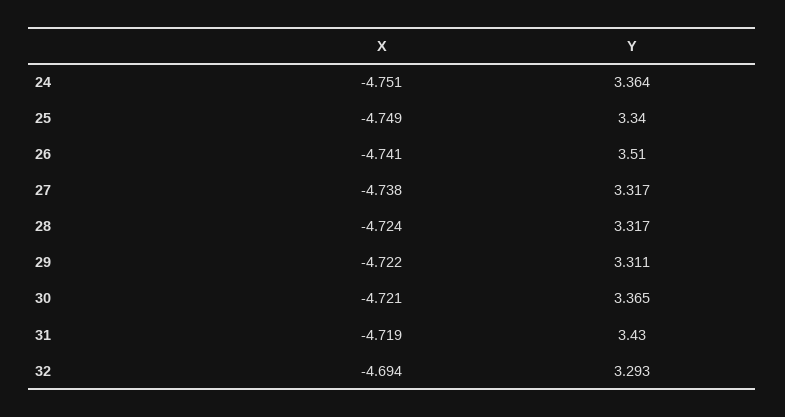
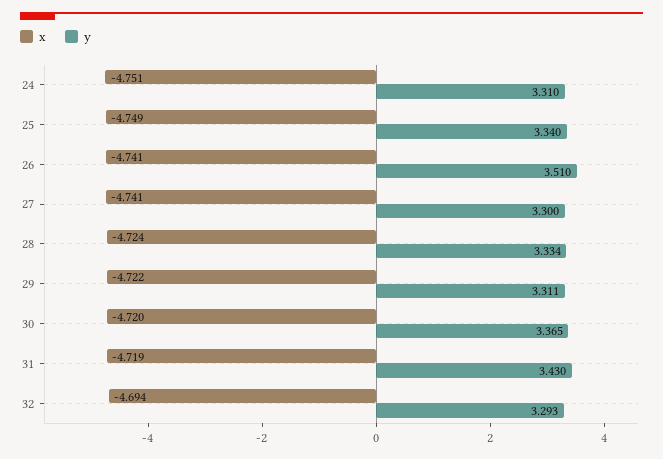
Y, 24: 3.364 -> 3.31
X, 27: -4.738 -> -4.741
Y, 27: 3.317 -> 3.3
Y, 28: 3.317 -> 3.334
X, 30: -4.721 -> -4.72

